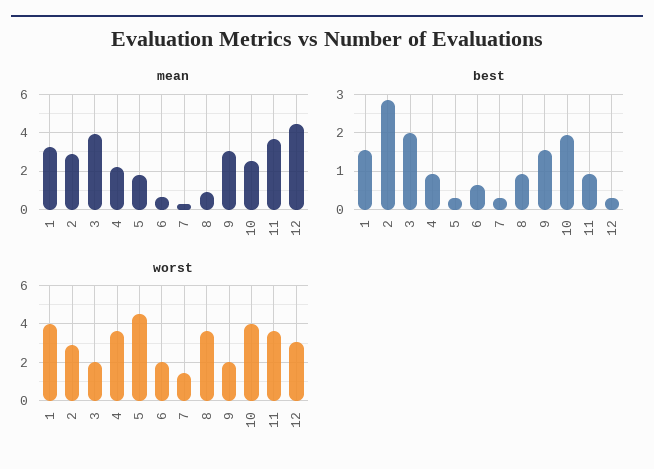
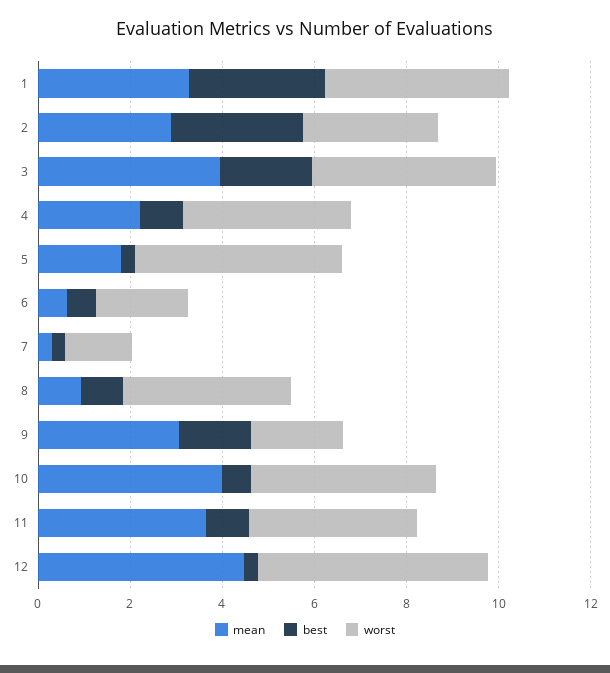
mean, 10: 2.5 -> 4
best, 1: 1.6 -> 3
best, 10: 2 -> 0.5
worst, 3: 2 -> 4
worst, 12: 3 -> 5

